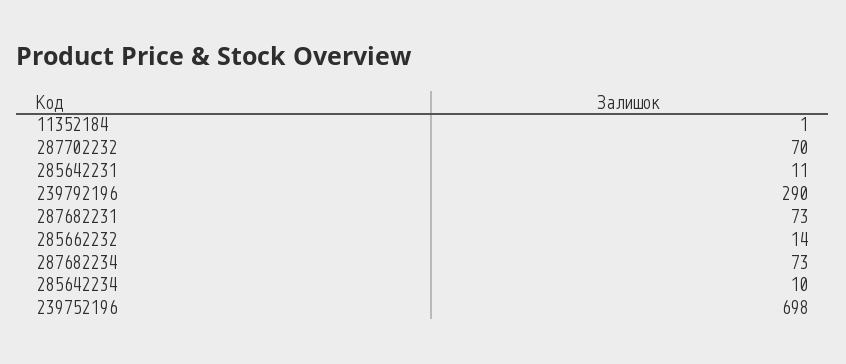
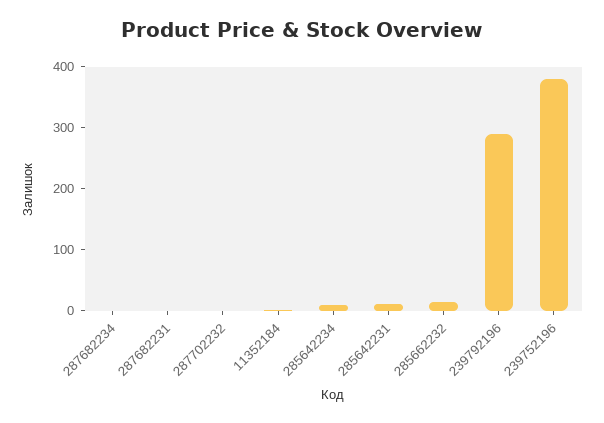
287702232: 70 -> 0
287682231: 73 -> 0
287682234: 73 -> 0
239752196: 698 -> 380

